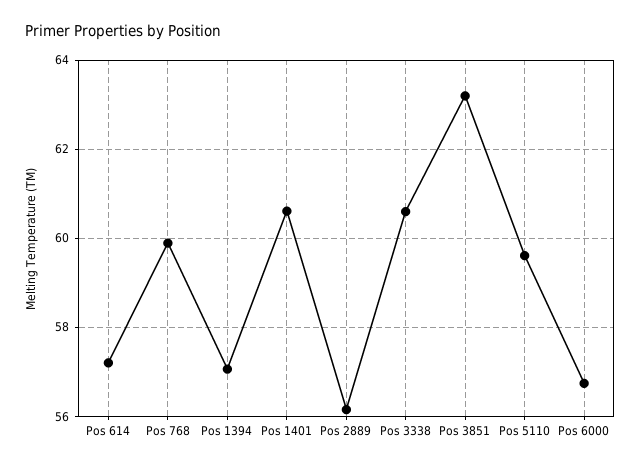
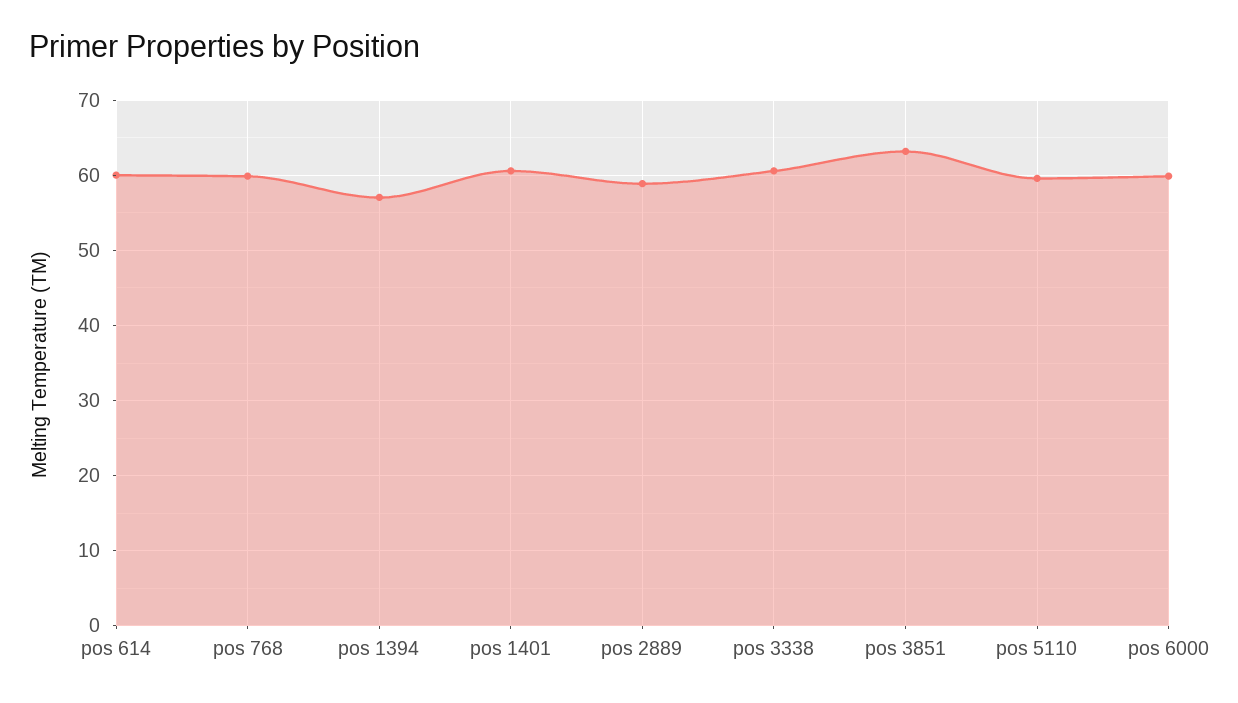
Pos 614: 57.2 -> 60
Pos 2889: 56.2 -> 59
Pos 6000: 56.8 -> 60

